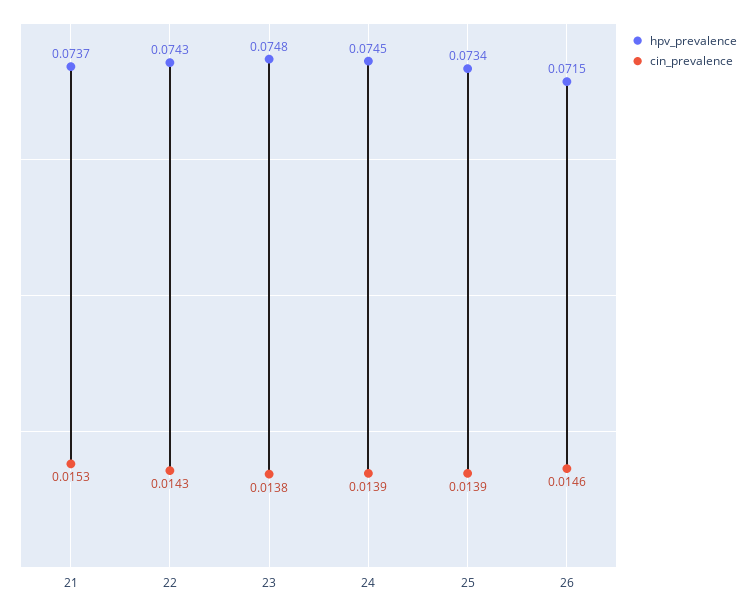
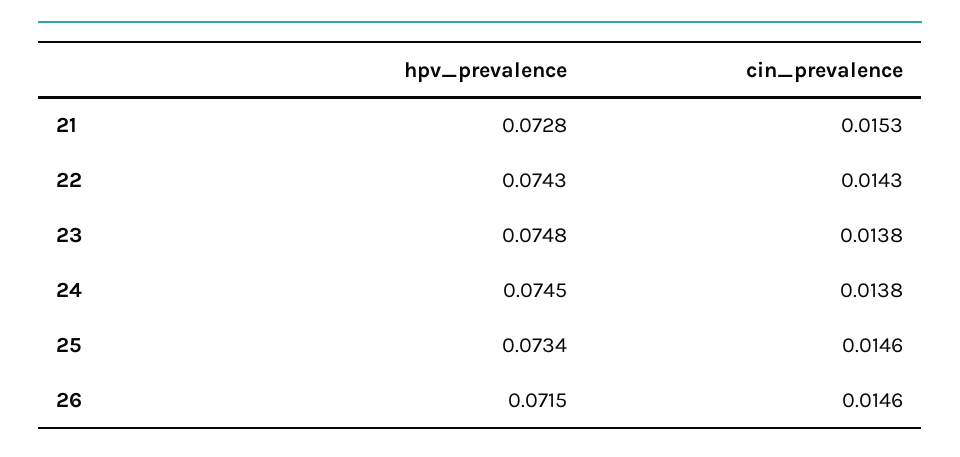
hpv_prevalence, 21: 0.0737 -> 0.0728
cin_prevalence, 24: 0.0139 -> 0.0138
cin_prevalence, 25: 0.0139 -> 0.0146

